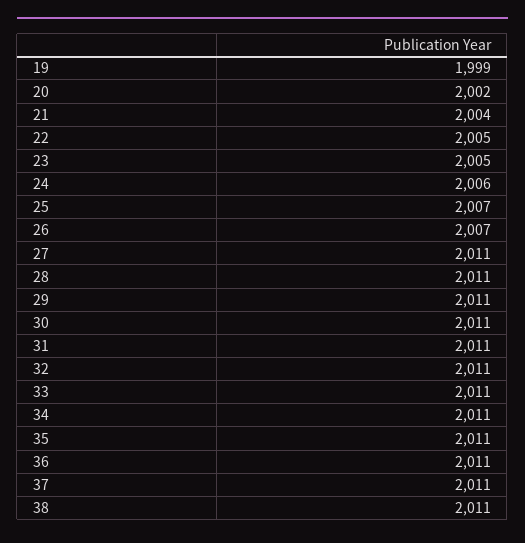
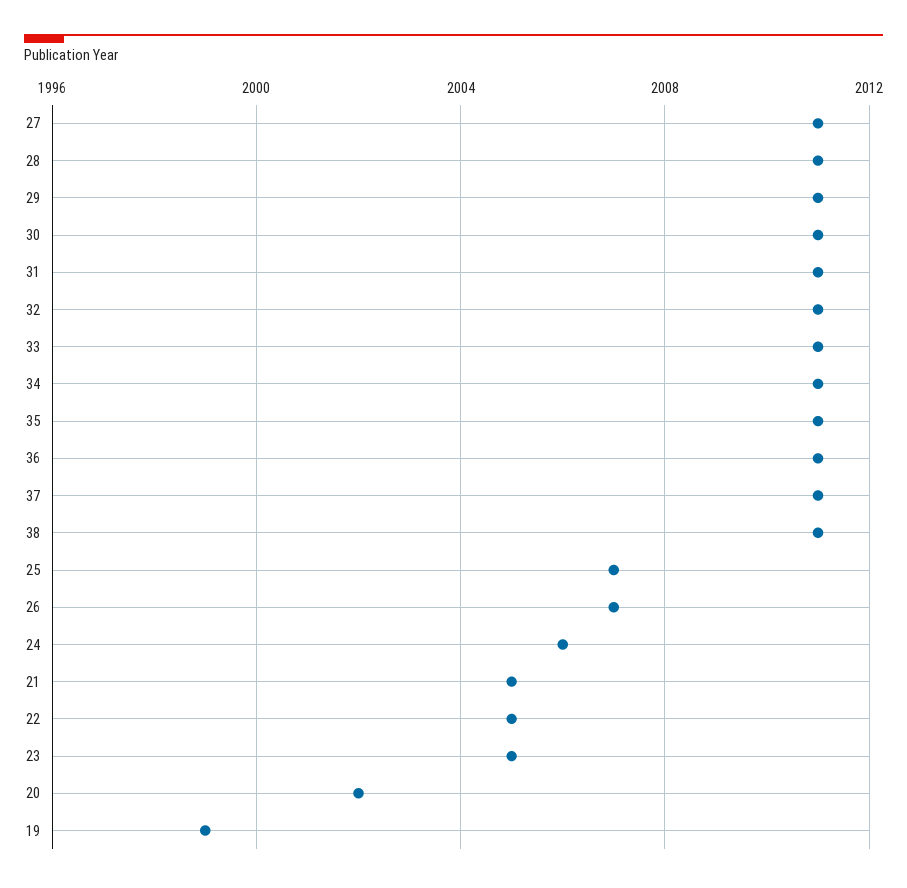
21: 2004 -> 2005

